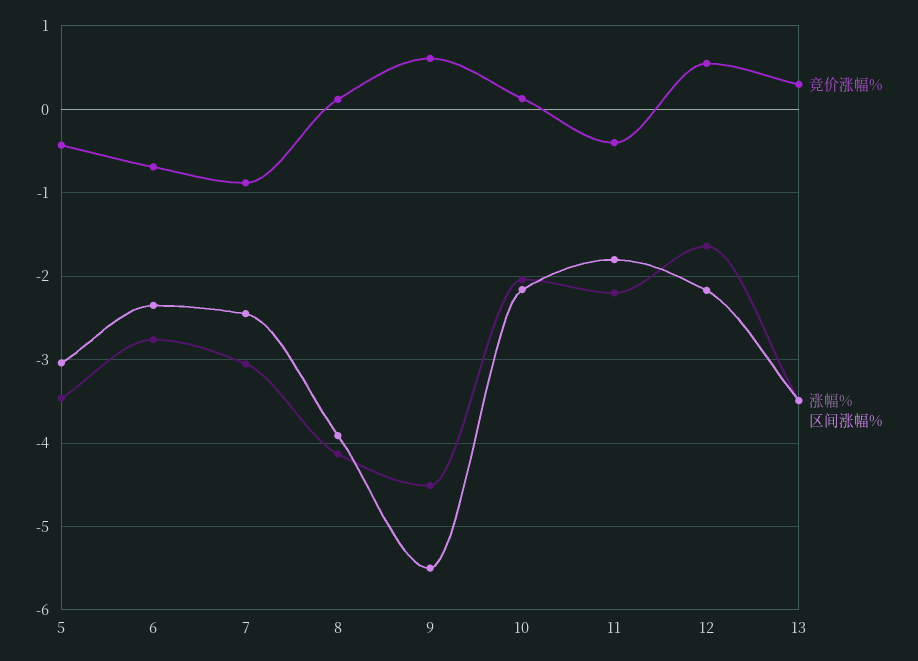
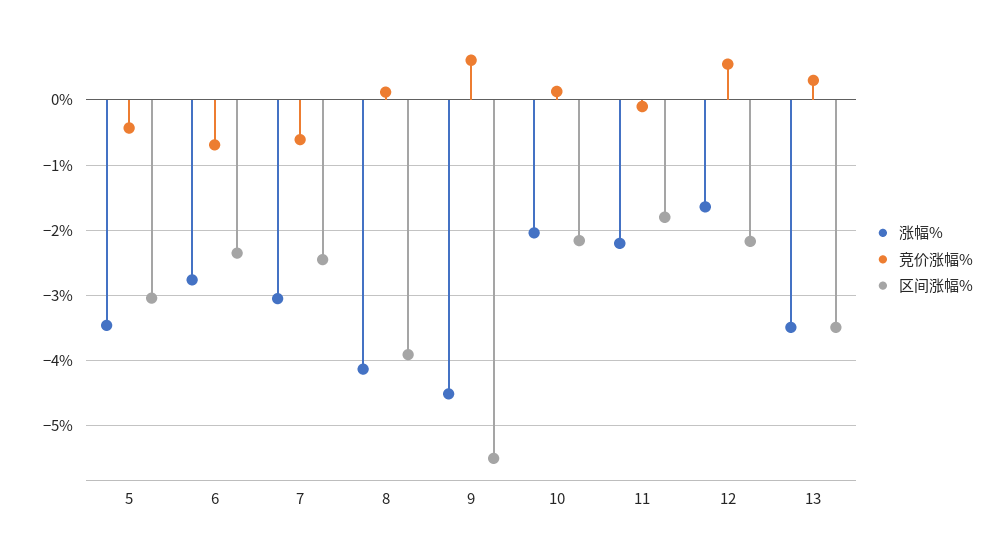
竞价涨幅%, 7: -0.9 -> -0.6
竞价涨幅%, 11: -0.4 -> -0.1

